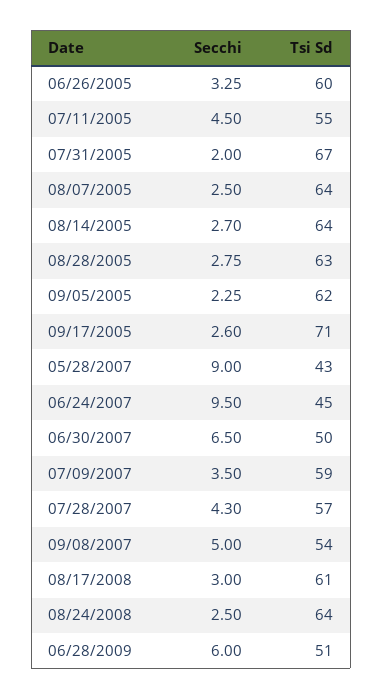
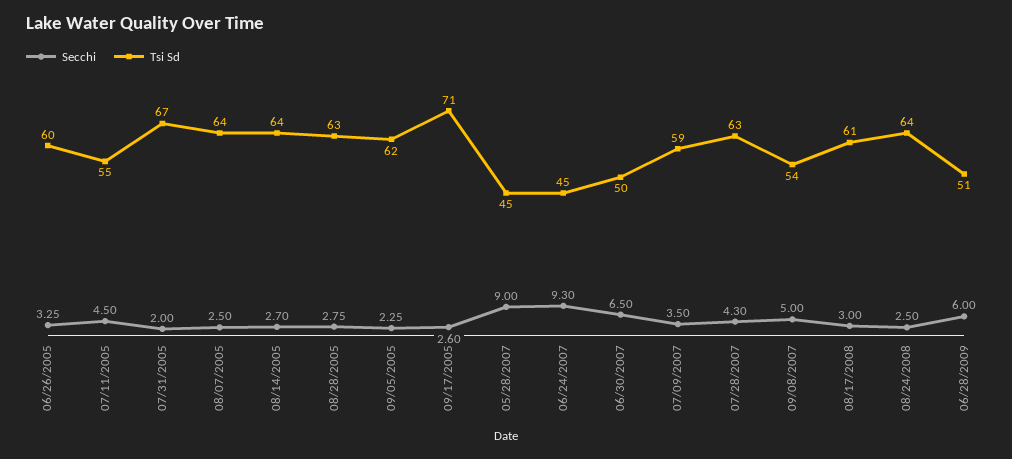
Tsi Sd, 05/28/2007: 43 -> 45
Secchi, 06/24/2007: 9.5 -> 9.3
Tsi Sd, 07/28/2007: 57 -> 63

